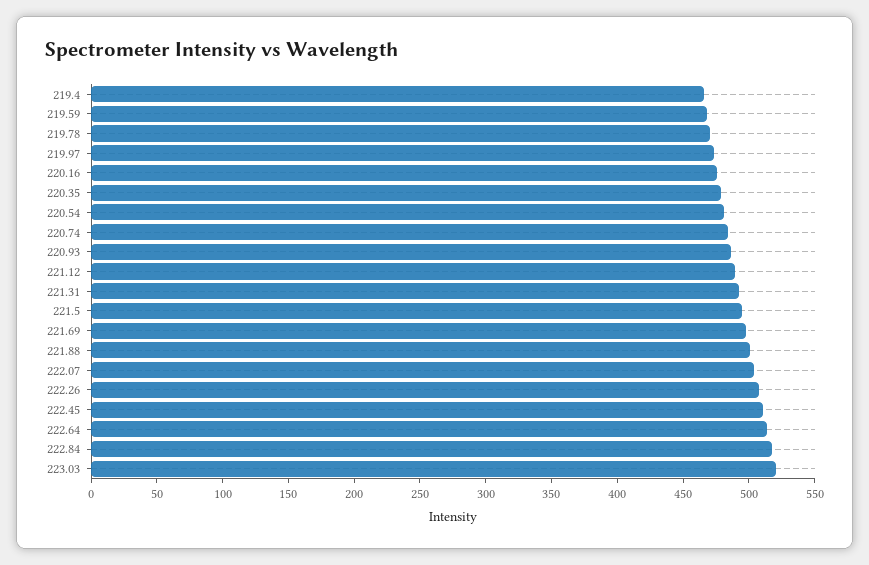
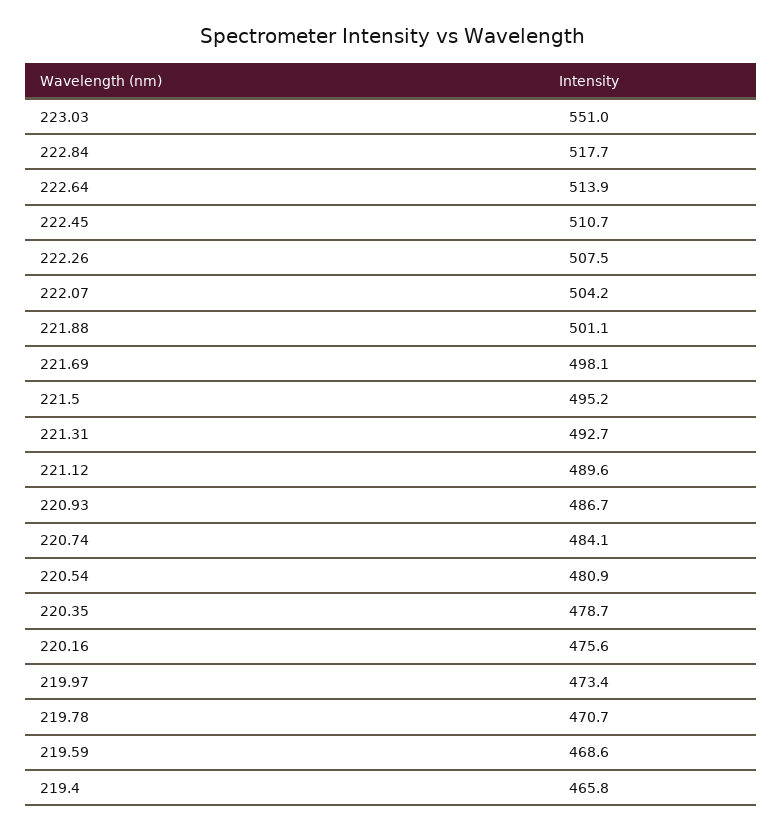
223.03: 520 -> 551

